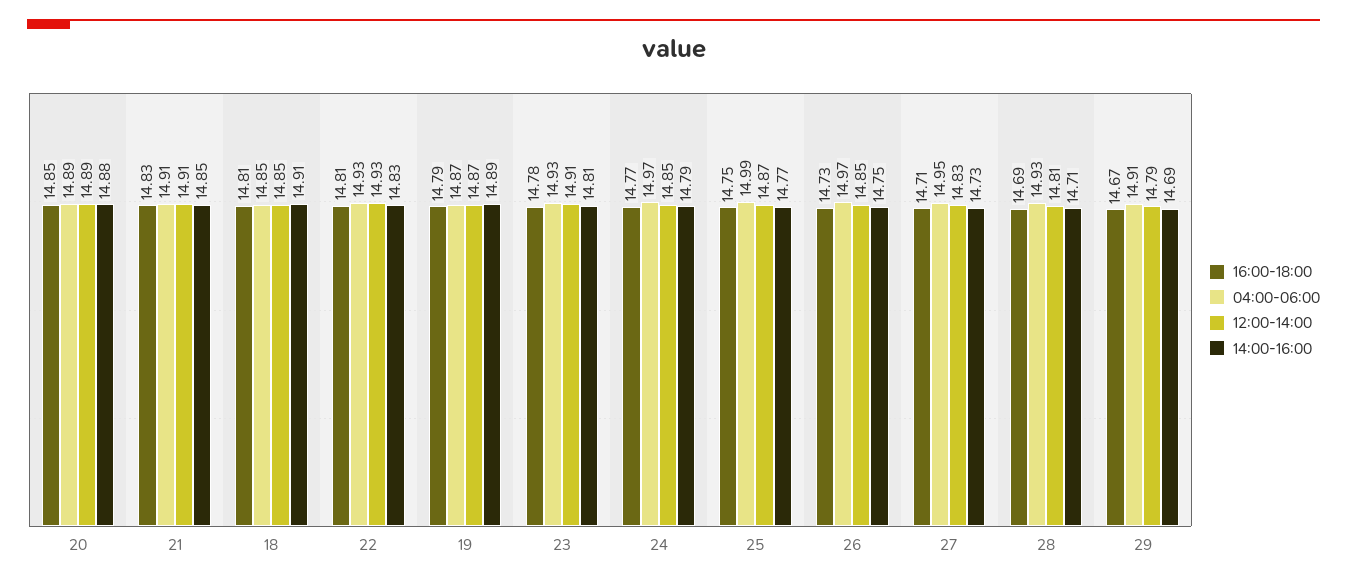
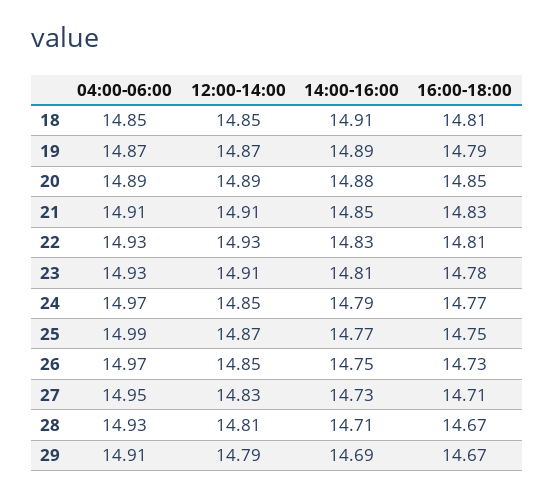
16:00-18:00, 28: 14.69 -> 14.67

